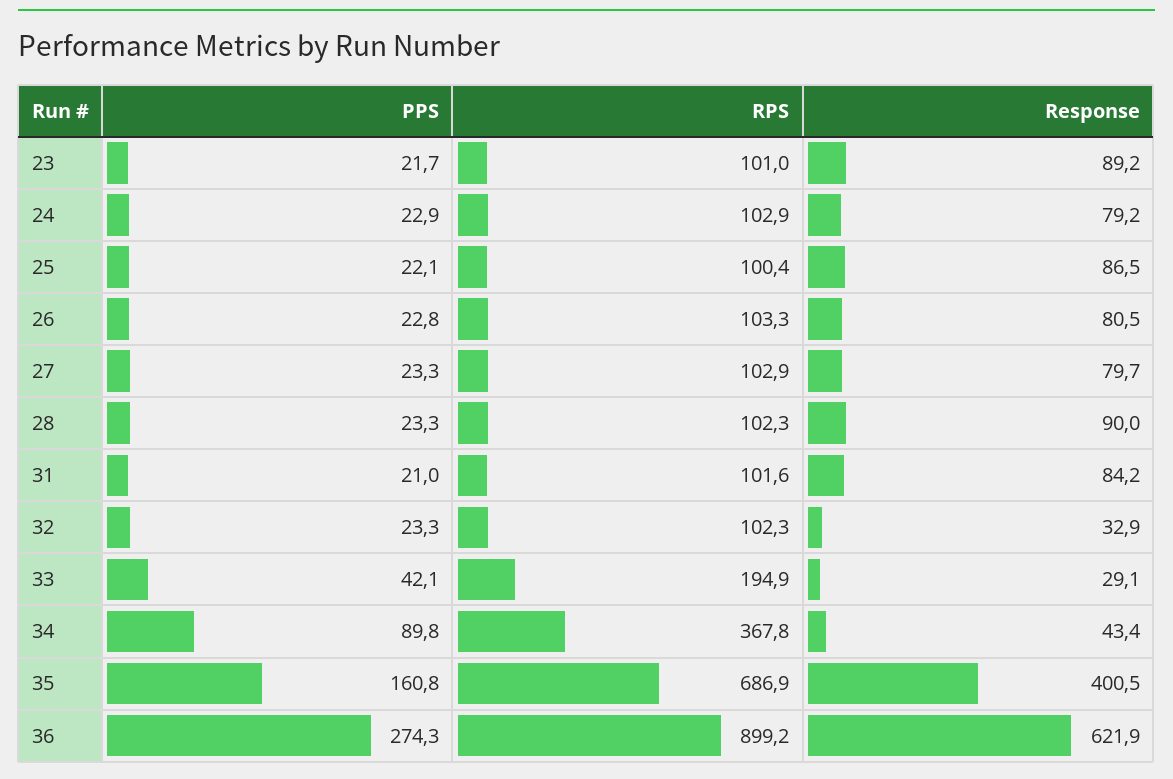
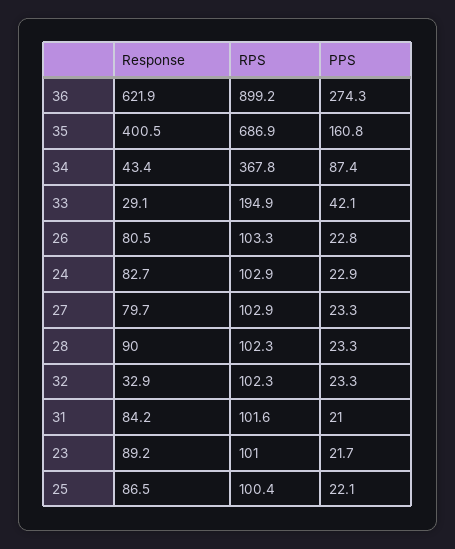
Response, 24: 79.2 -> 82.7
PPS, 34: 89.8 -> 87.4

